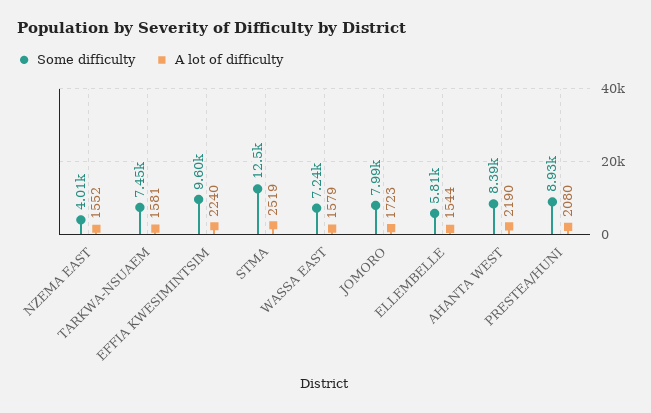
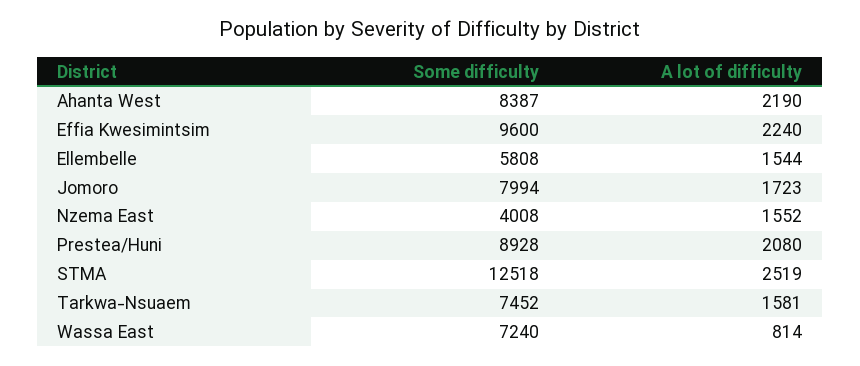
A lot of difficulty, WASSA EAST: 1579 -> 814

